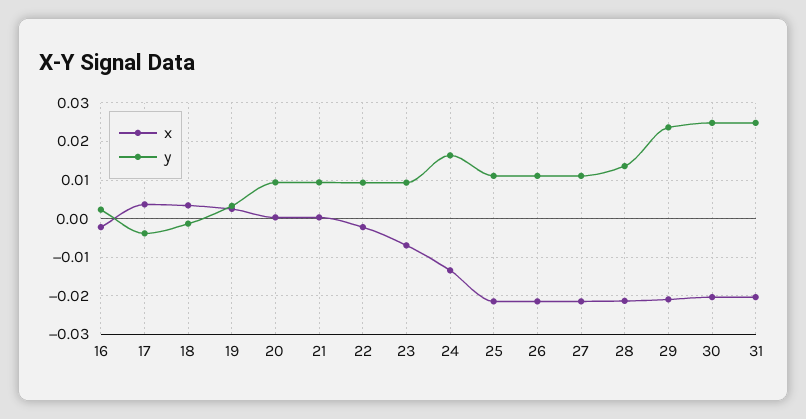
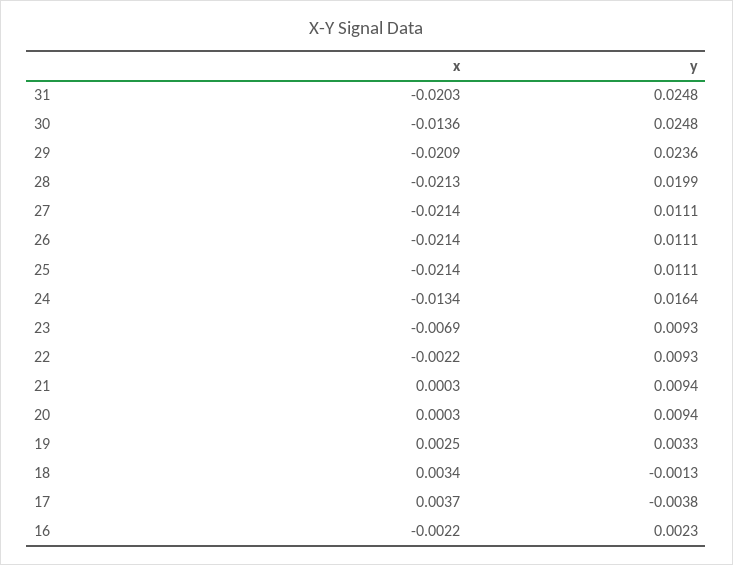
y, 28: 0.014 -> 0.0199
x, 30: -0.02 -> -0.0136

